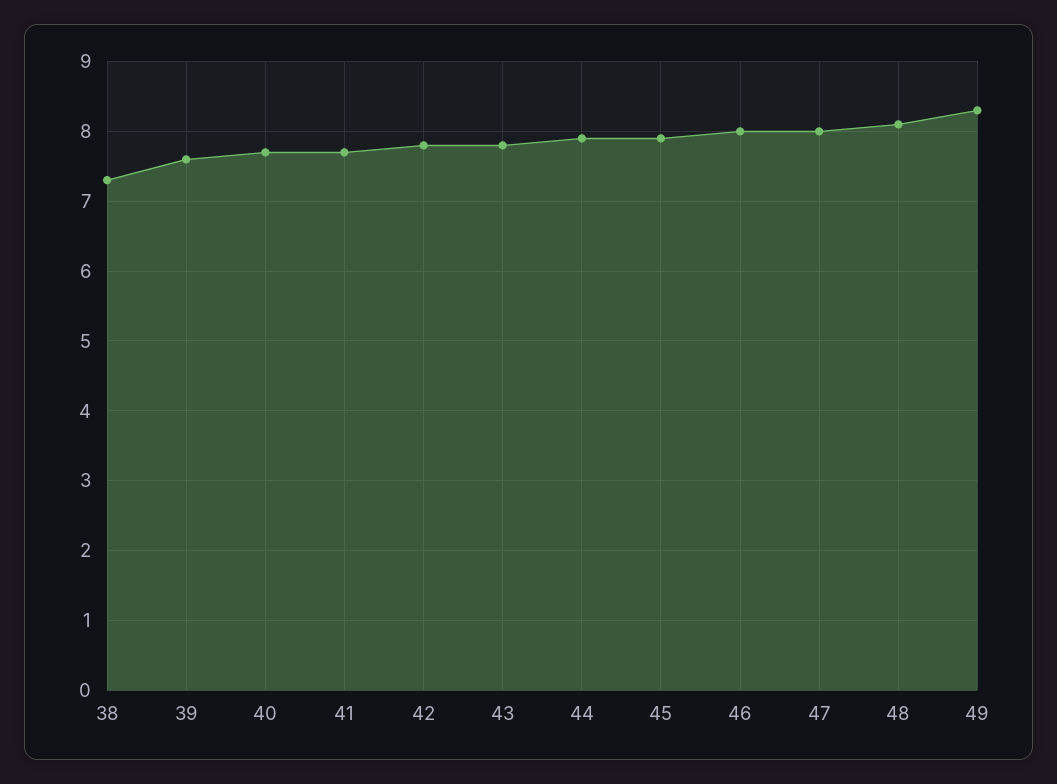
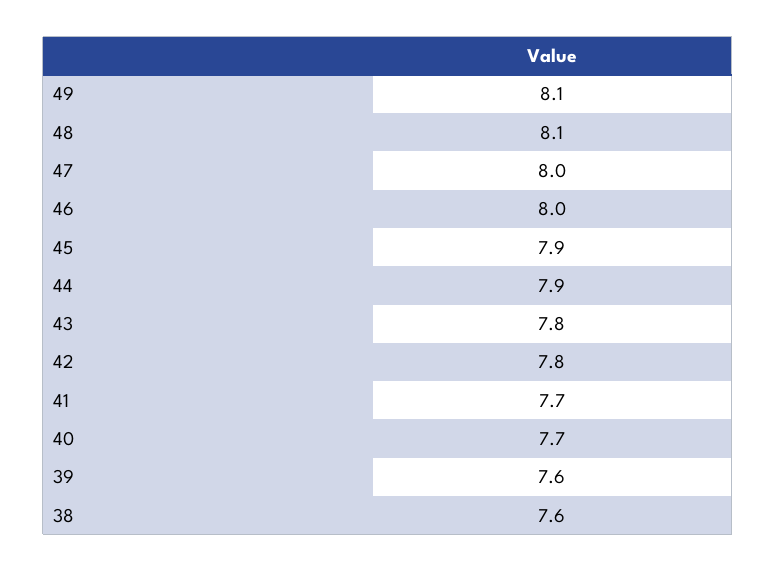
38: 7.3 -> 7.6
49: 8.3 -> 8.1

